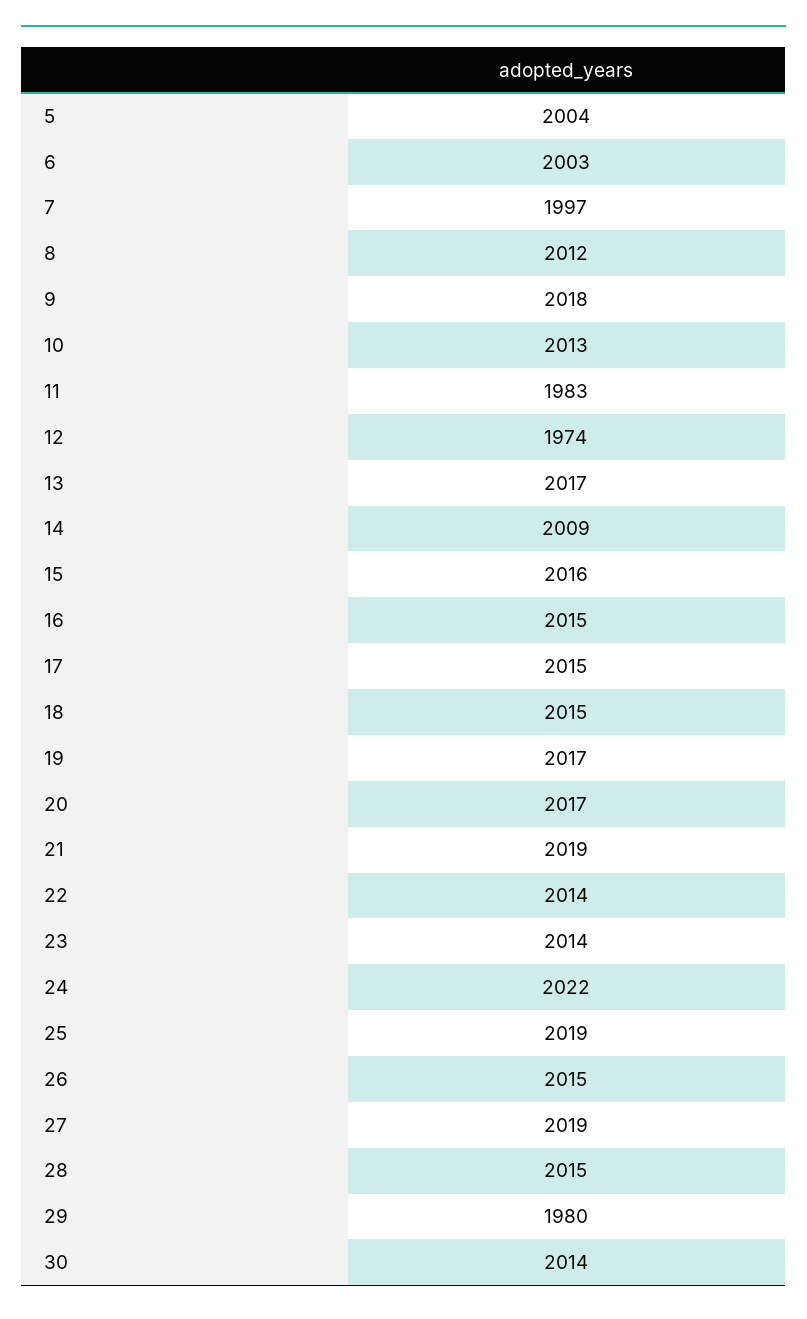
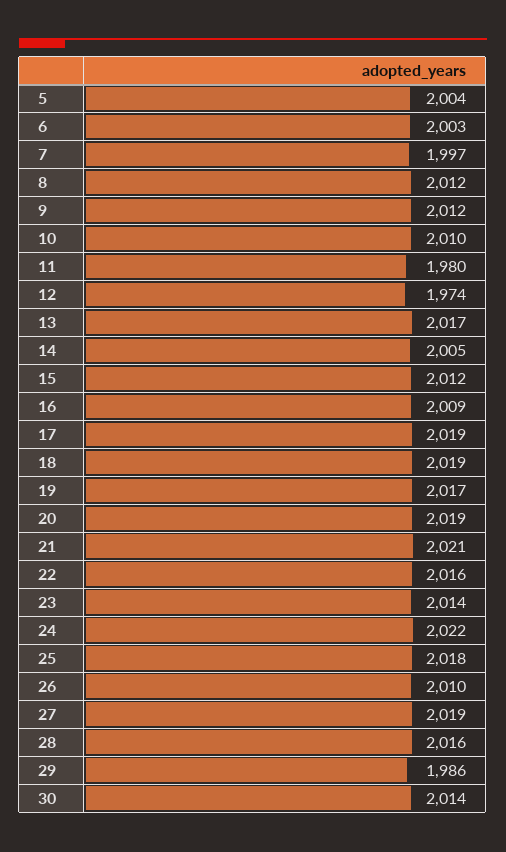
9: 2018 -> 2012
10: 2013 -> 2010
11: 1983 -> 1980
14: 2009 -> 2005
15: 2016 -> 2012
16: 2015 -> 2009
17: 2015 -> 2019
18: 2015 -> 2019
20: 2017 -> 2019
21: 2019 -> 2021
22: 2014 -> 2016
25: 2019 -> 2018
26: 2015 -> 2010
28: 2015 -> 2016
29: 1980 -> 1986

